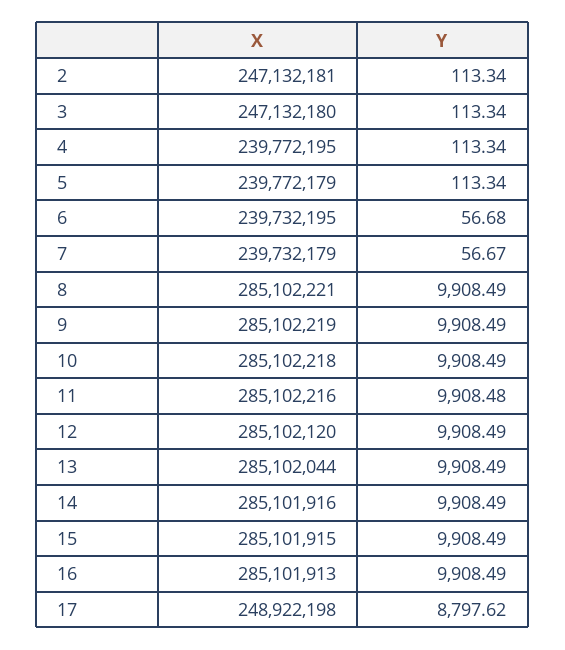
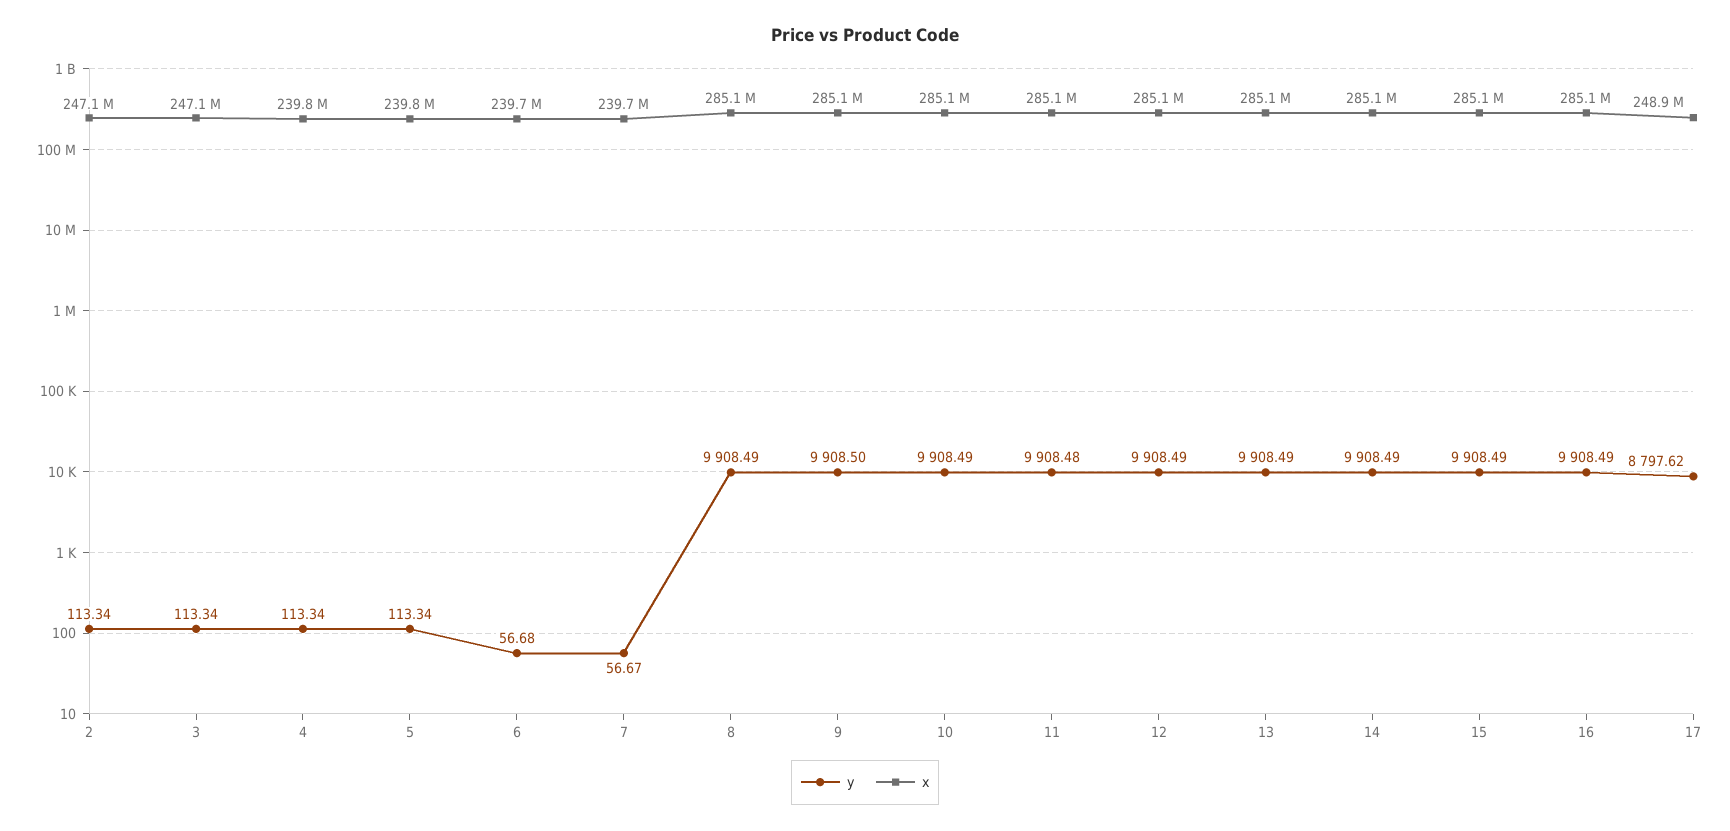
Y, 9: 9908.49 -> 9908.5

